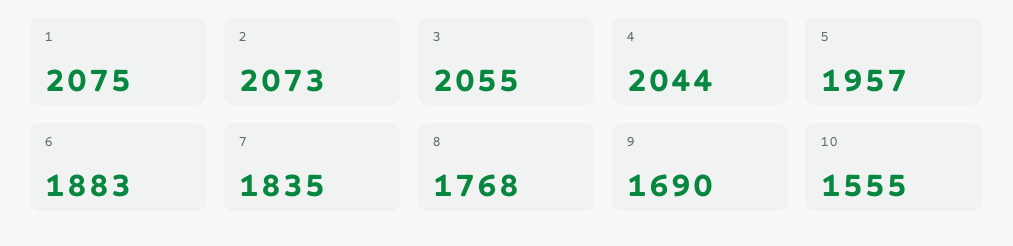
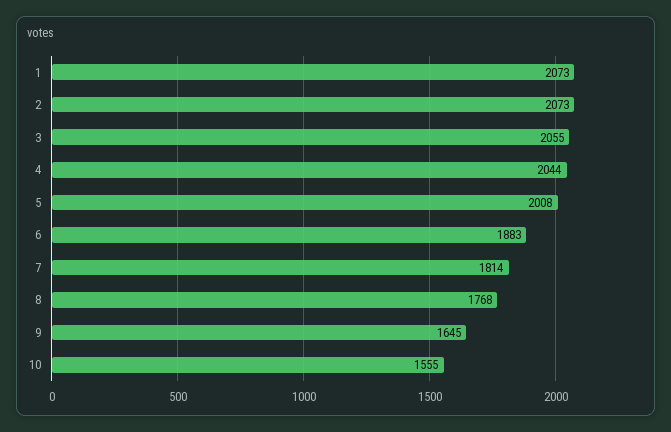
1: 2075 -> 2073
5: 1957 -> 2008
7: 1835 -> 1814
9: 1690 -> 1645

